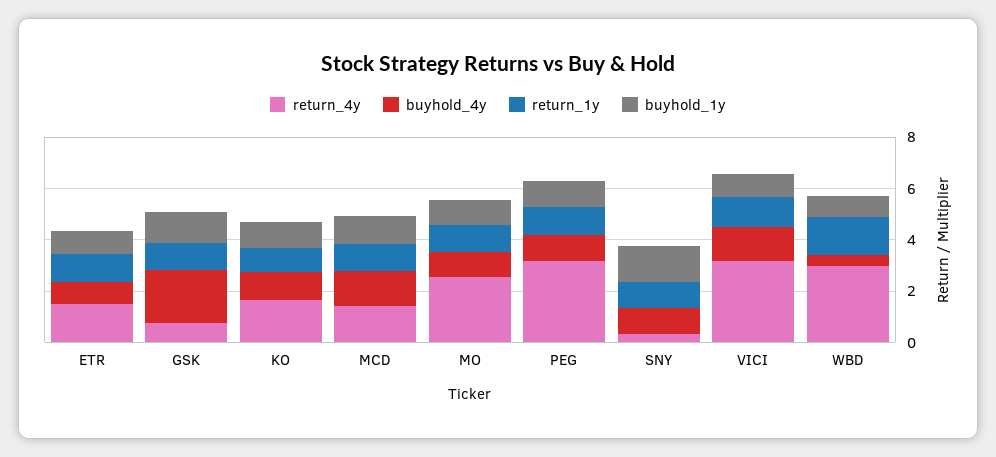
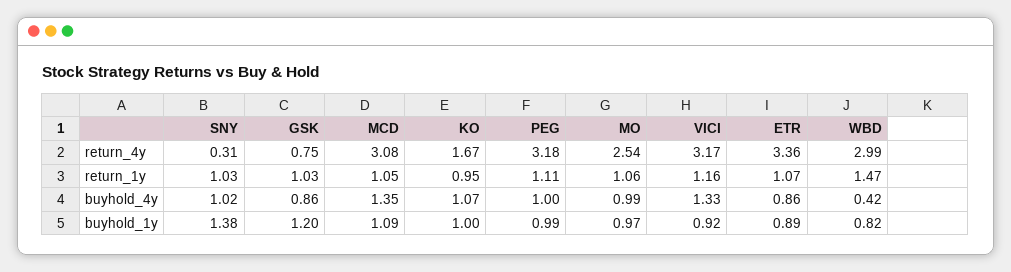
return_4y, ETR: 1.5 -> 3.36
buyhold_4y, GSK: 2 -> 0.86
return_4y, MCD: 1.5 -> 3.08

